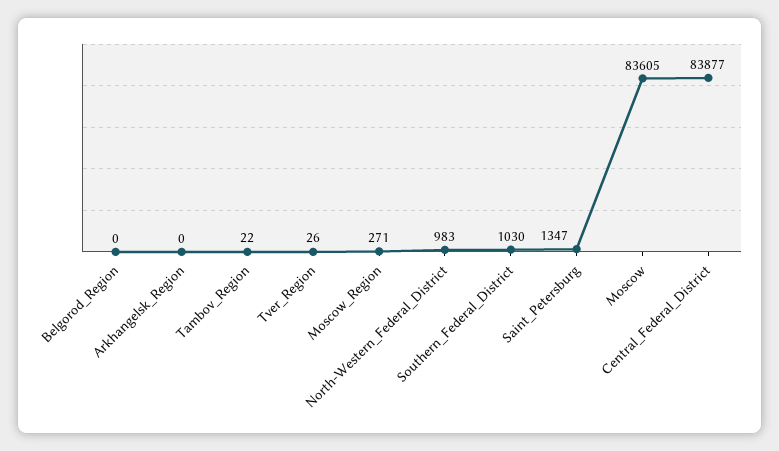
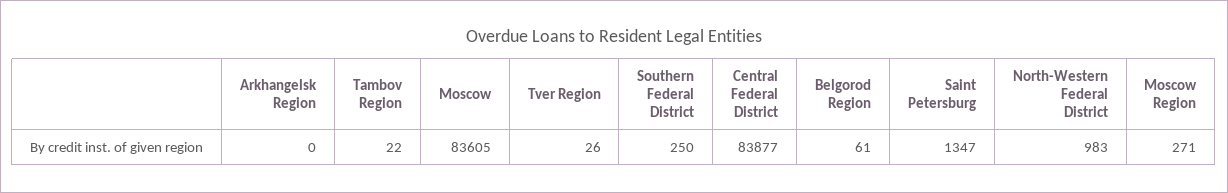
Belgorod_Region: 0 -> 61
Southern_Federal_District: 1030 -> 250

